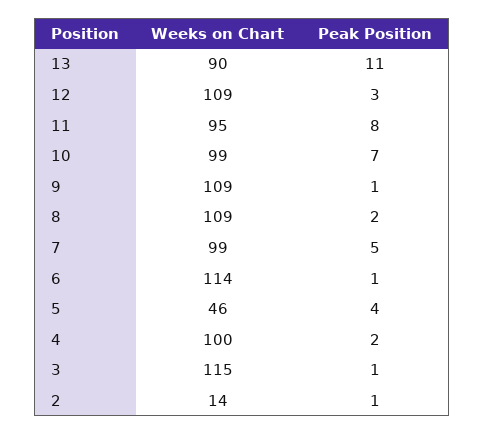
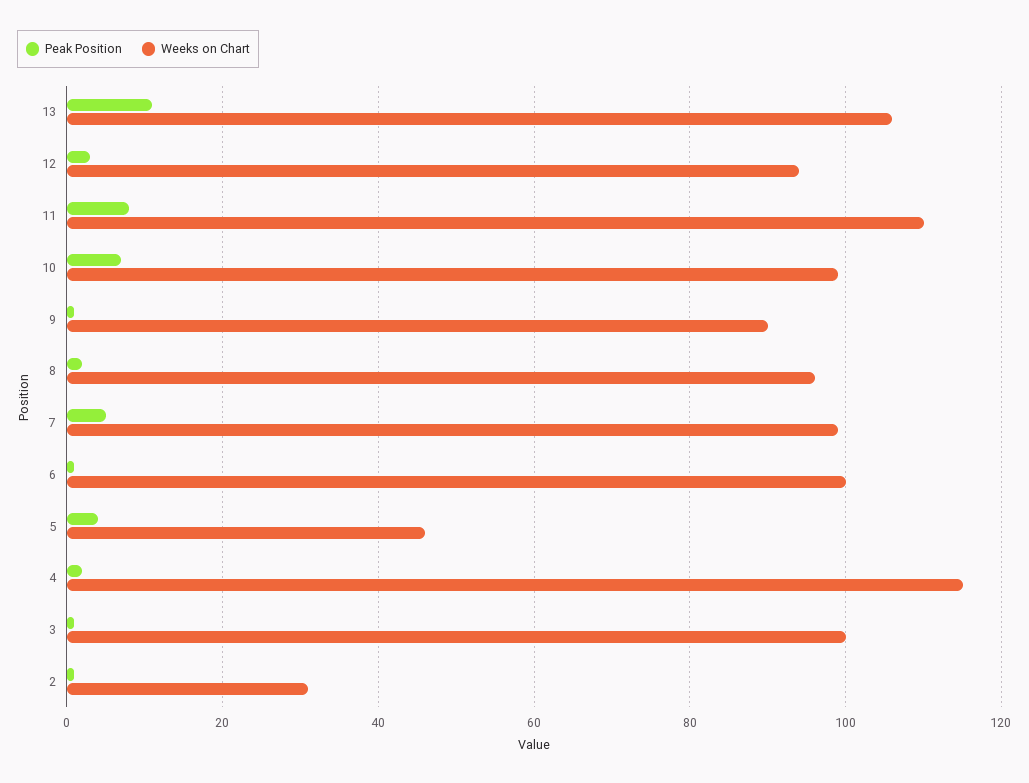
Weeks on Chart, 13: 90 -> 105
Weeks on Chart, 12: 109 -> 95
Weeks on Chart, 11: 95 -> 110
Weeks on Chart, 9: 109 -> 90
Weeks on Chart, 8: 109 -> 95
Weeks on Chart, 6: 114 -> 100
Weeks on Chart, 4: 100 -> 115
Weeks on Chart, 3: 115 -> 100
Weeks on Chart, 2: 14 -> 30

